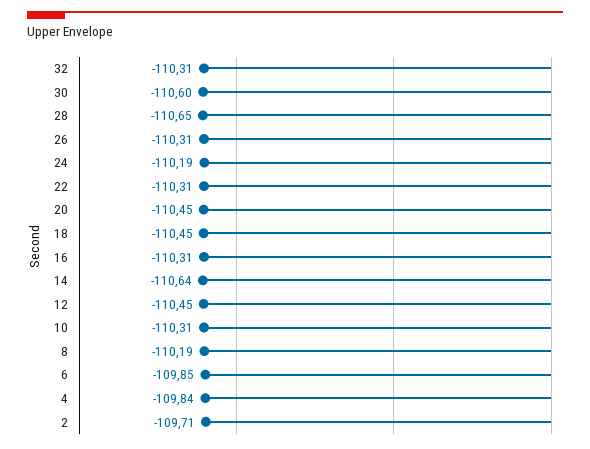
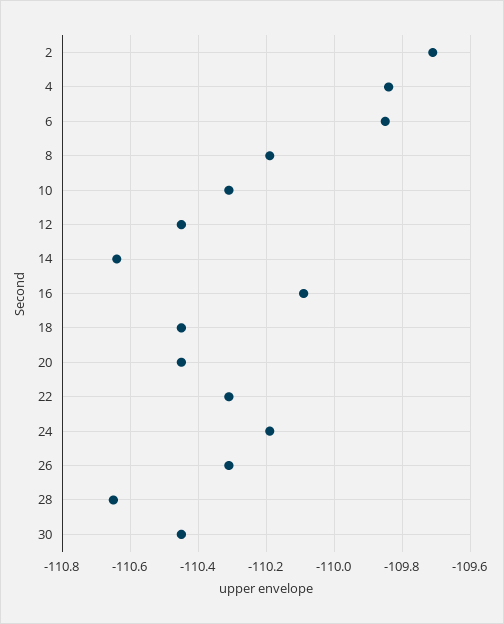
32: -110.31 -> none
30: -110.6 -> -110.45
16: -110.31 -> -110.1

